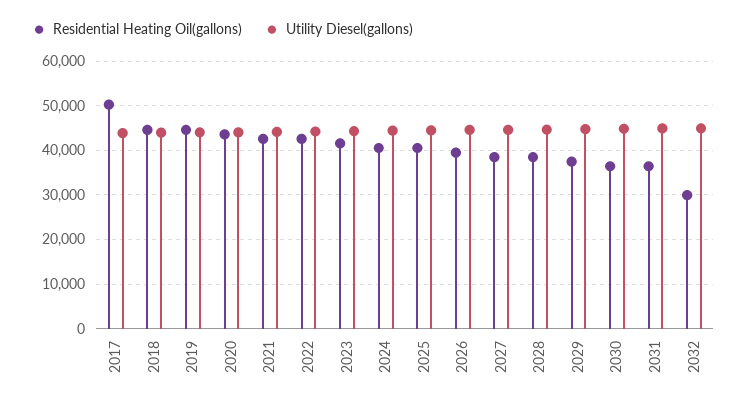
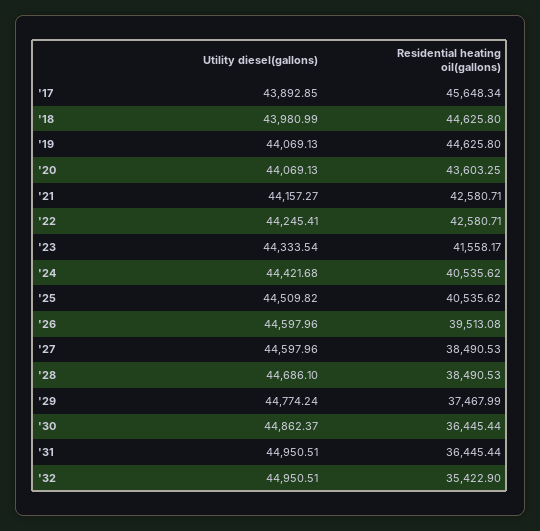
Residential Heating Oil(gallons), 2017: 50000 -> 45648.34
Residential Heating Oil(gallons), 2032: 30000 -> 35422.9

